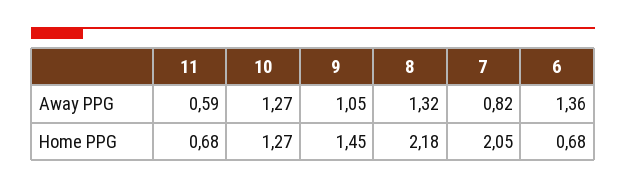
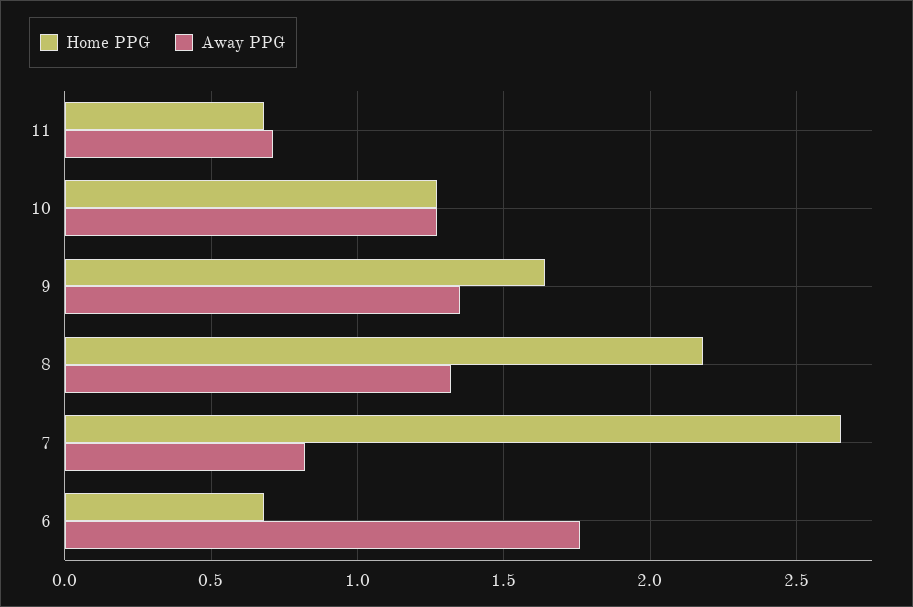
Away PPG, 11: 0.59 -> 0.7
Away PPG, 9: 1.05 -> 1.35
Away PPG, 6: 1.36 -> 1.75
Home PPG, 9: 1.45 -> 1.65
Home PPG, 7: 2.05 -> 2.65

